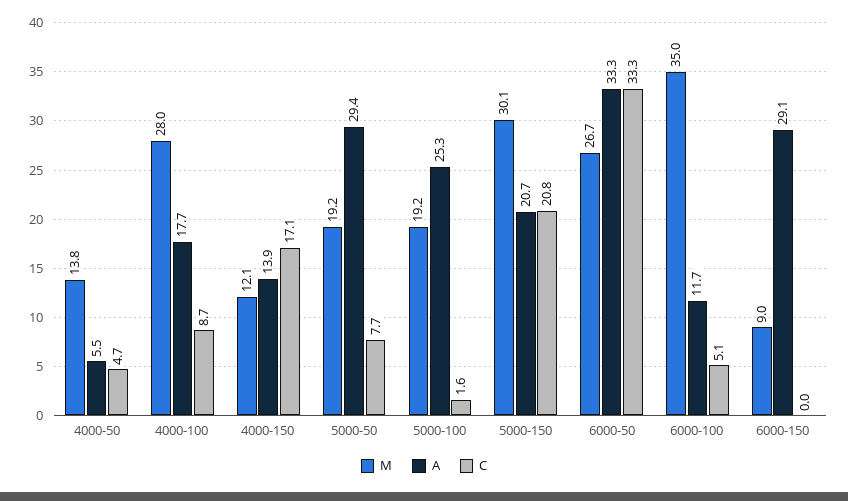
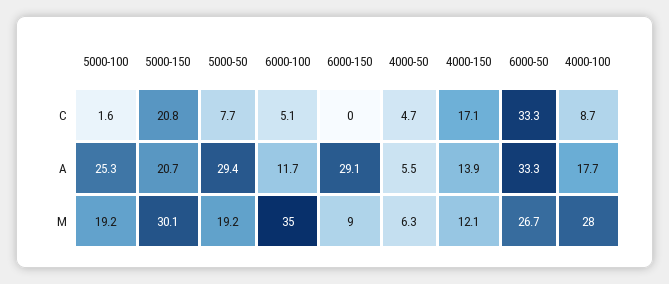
M, 4000-50: 13.8 -> 6.3

